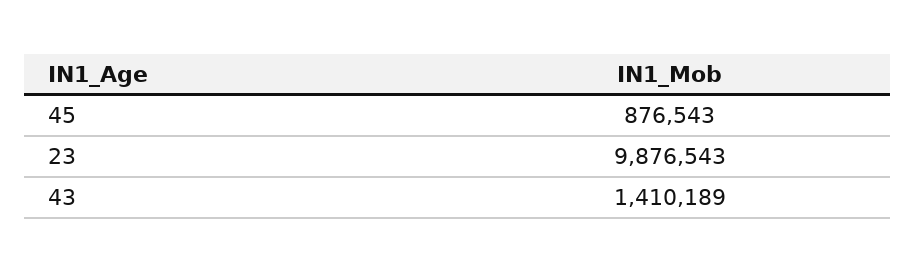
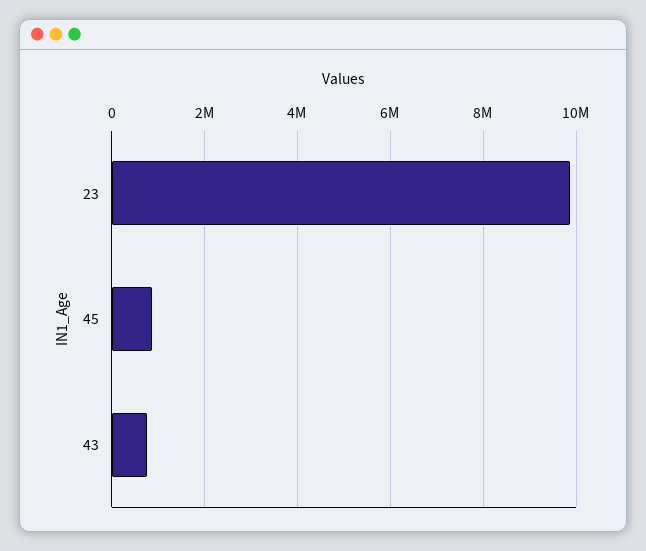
43: 1410189 -> 800000

